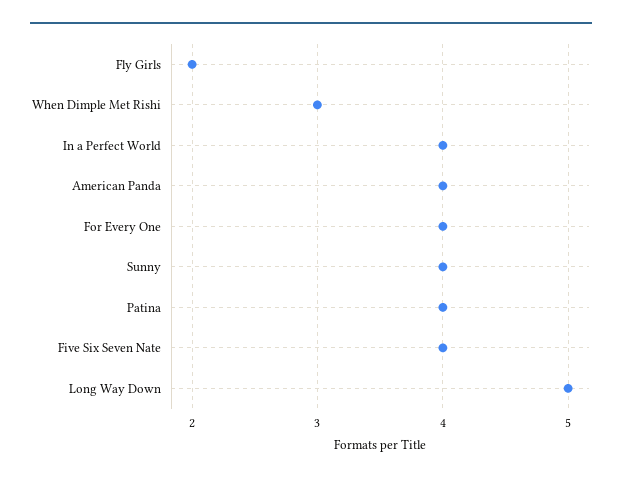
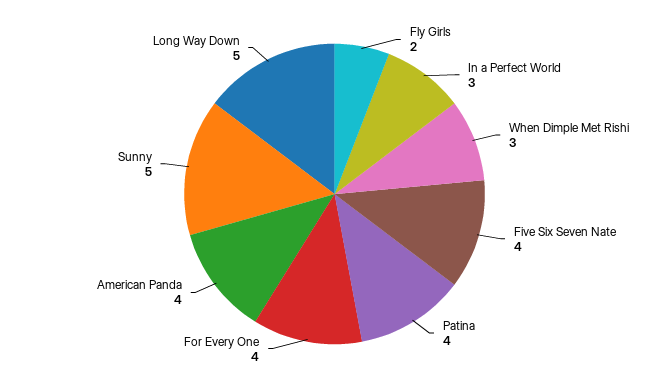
In a Perfect World: 4 -> 3
Sunny: 4 -> 5

